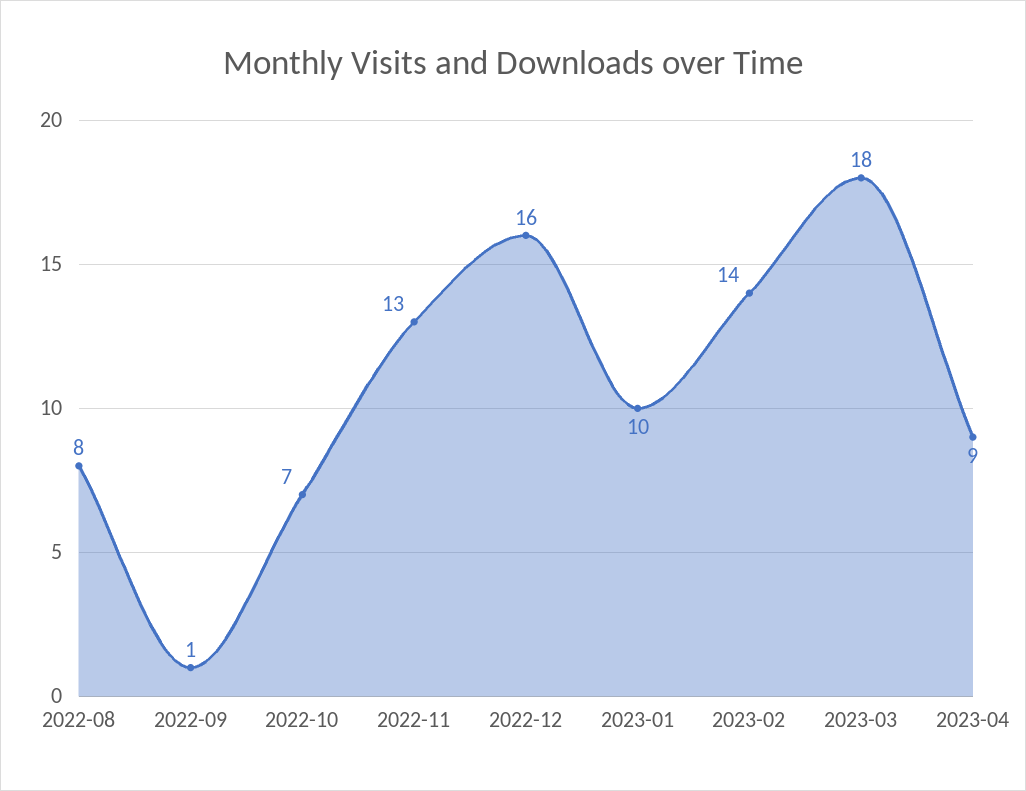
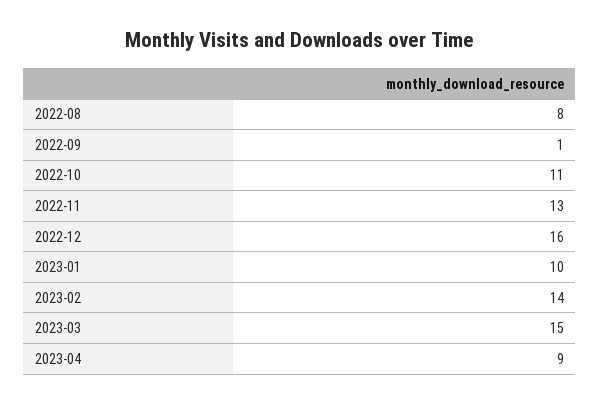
2022-10: 7 -> 11
2023-03: 18 -> 15

